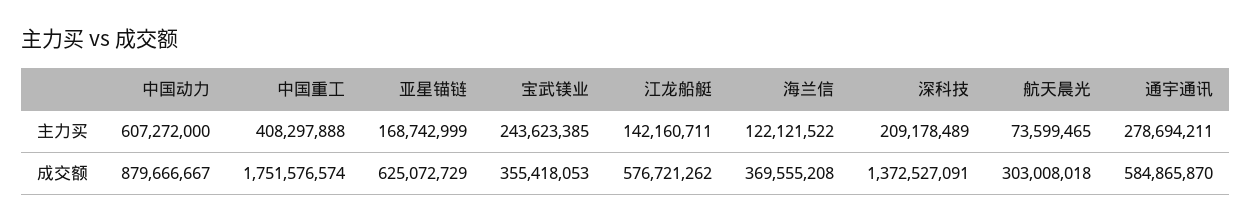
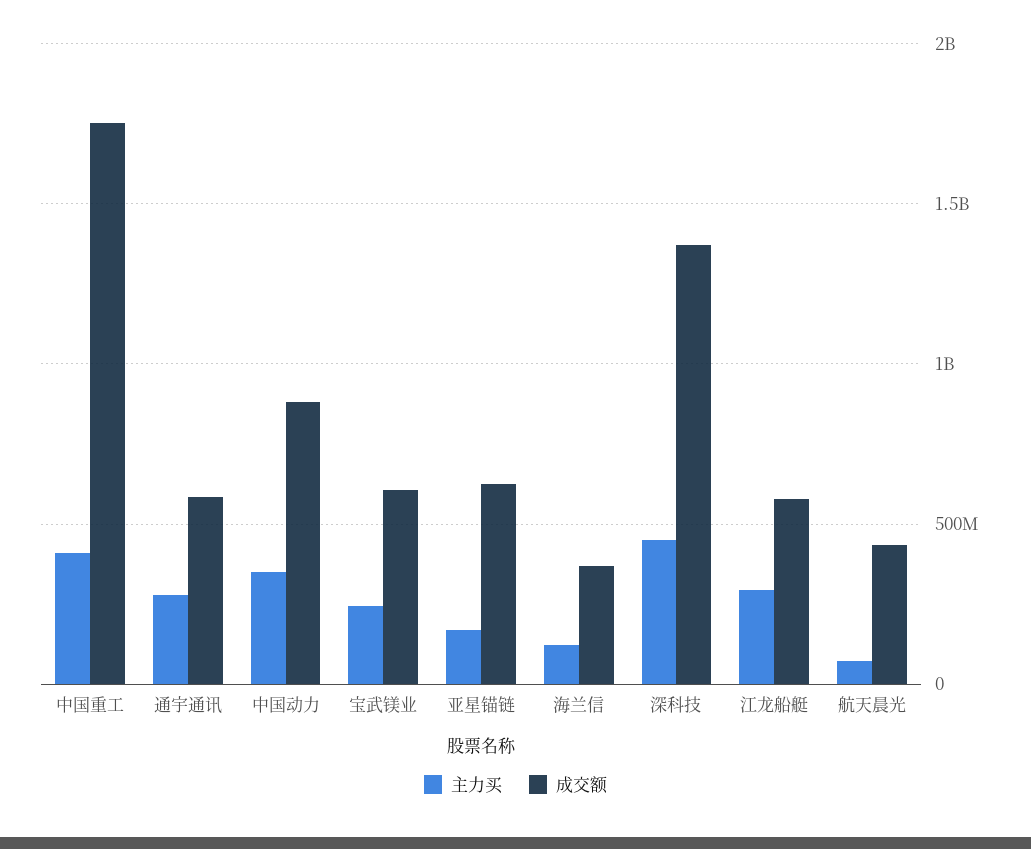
主力买, 中国动力: 607272000 -> 350000000
主力买, 江龙船艇: 142160711 -> 300000000
主力买, 深科技: 209178489 -> 450000000
成交额, 宝武镁业: 355418053 -> 600000000
成交额, 航天晨光: 303008018 -> 450000000

